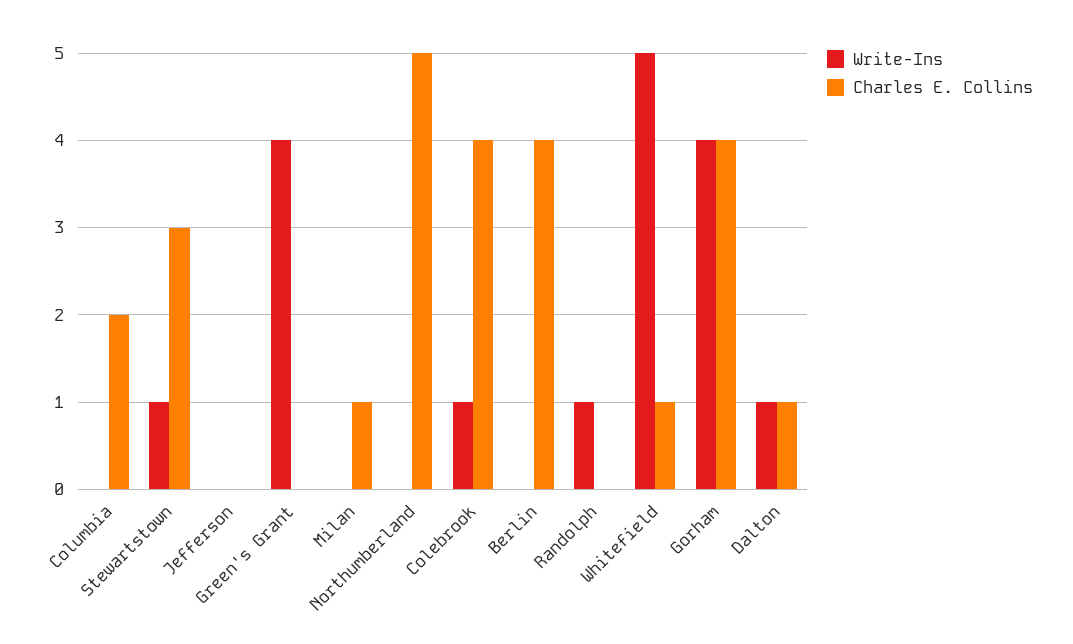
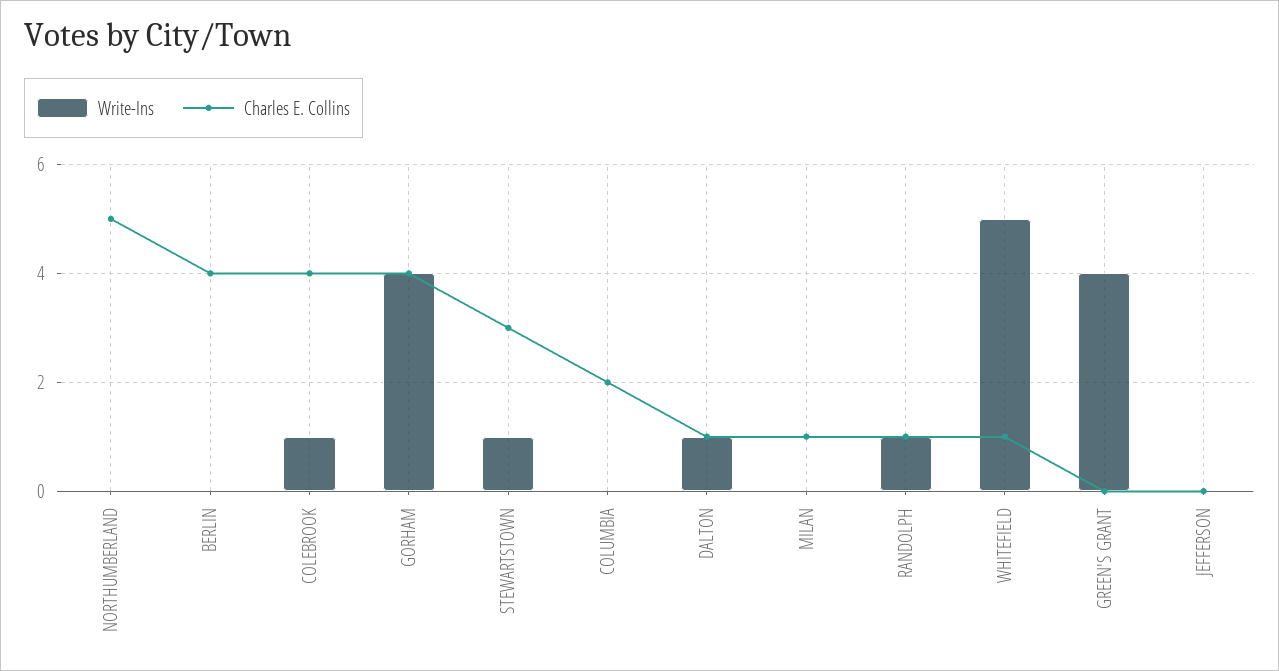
Charles E. Collins, Randolph: 0 -> 1

